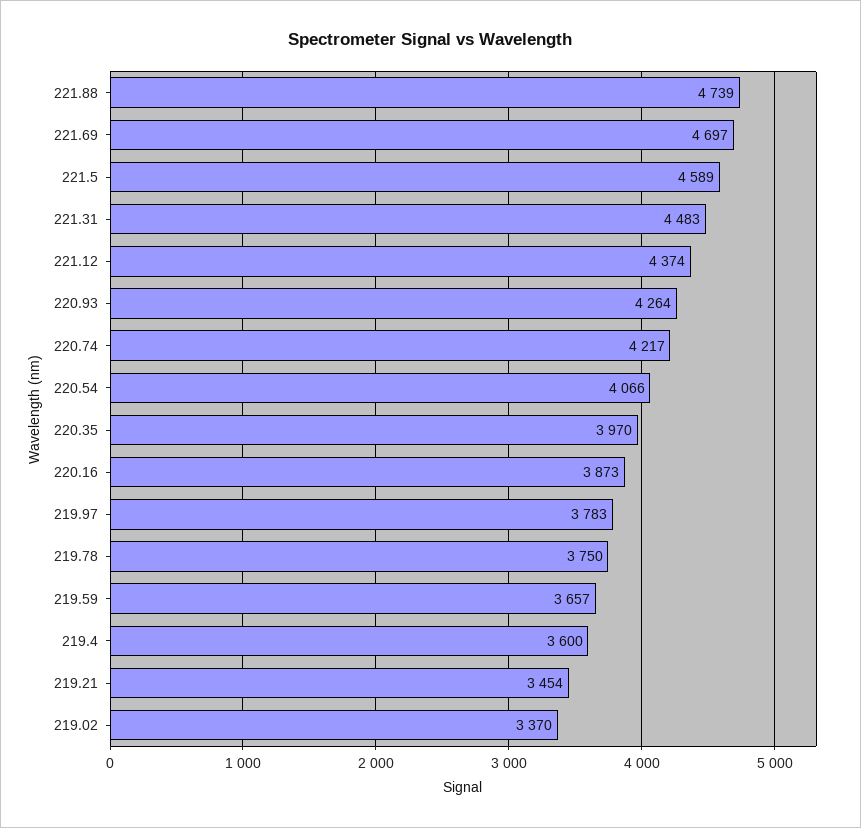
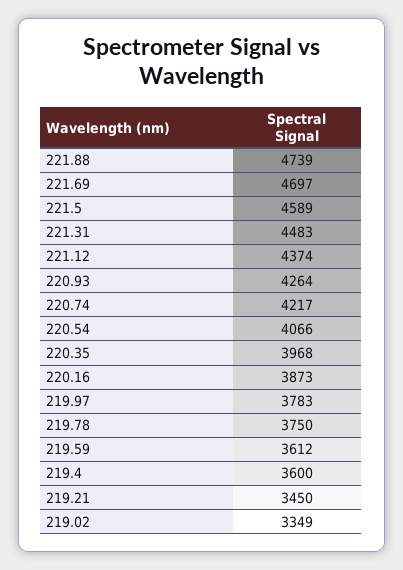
220.35: 3970 -> 3968
219.59: 3657 -> 3612
219.21: 3454 -> 3450
219.02: 3370 -> 3349

